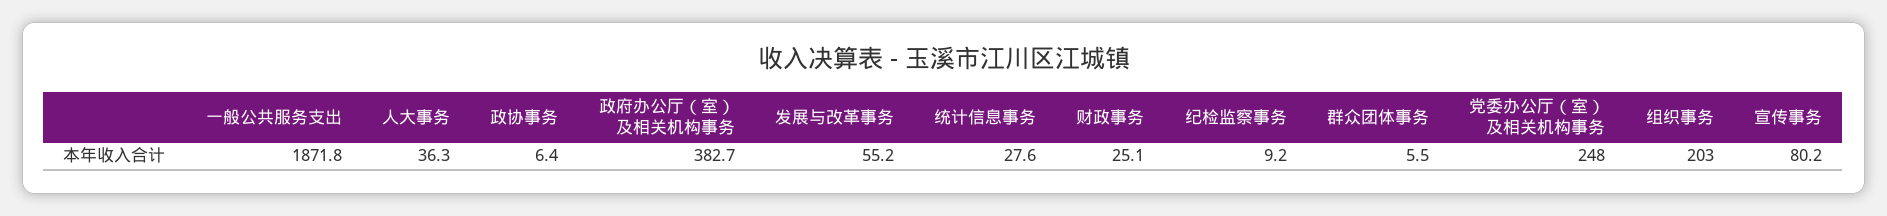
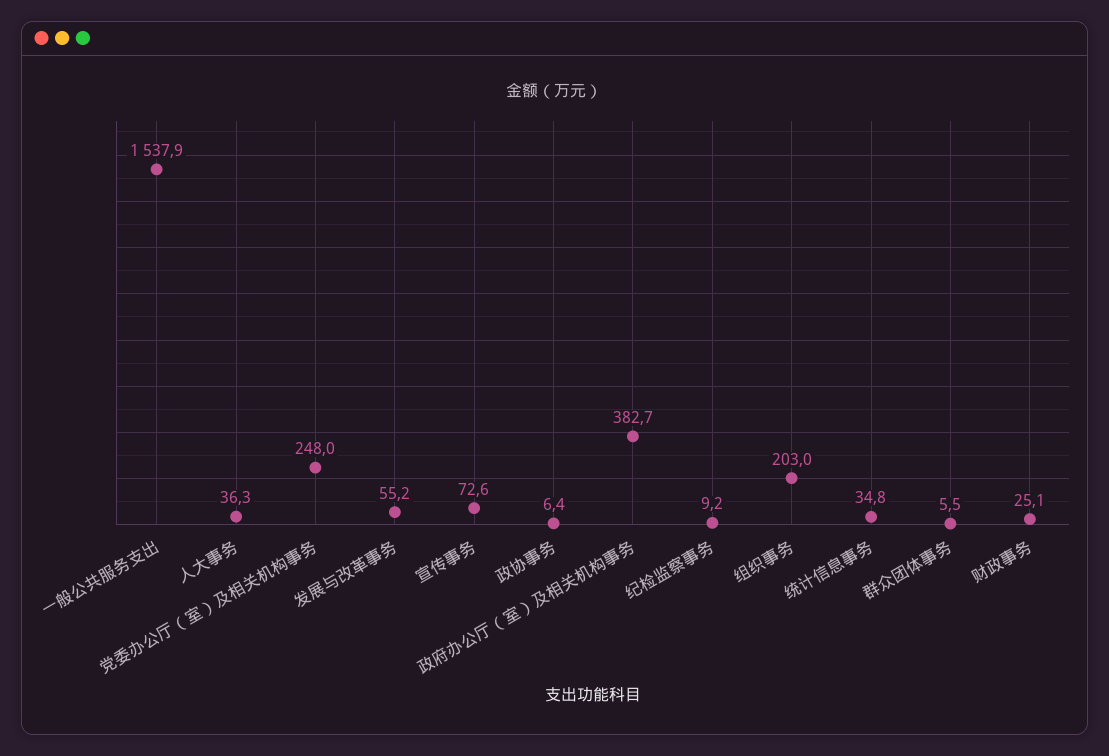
一般公共服务支出: 1871.8 -> 1537.9
统计信息事务: 27.6 -> 34.8
宣传事务: 80.2 -> 72.6

